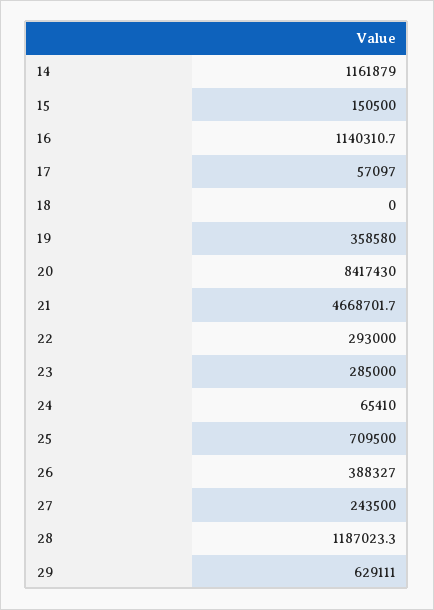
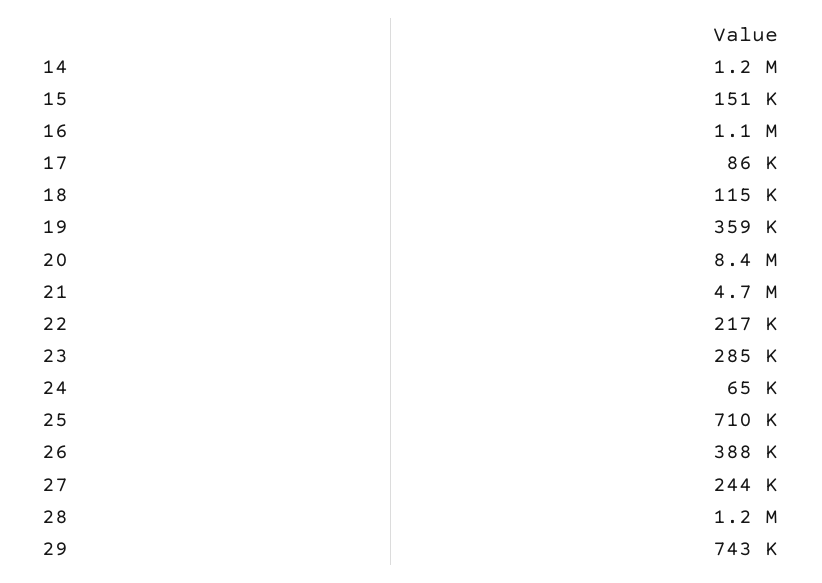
17: 57097 -> 86000
18: 0 -> 115000
22: 293000 -> 217000
29: 629111 -> 743000

